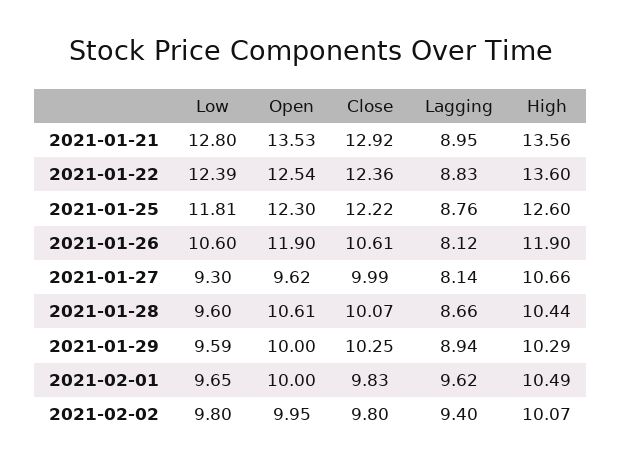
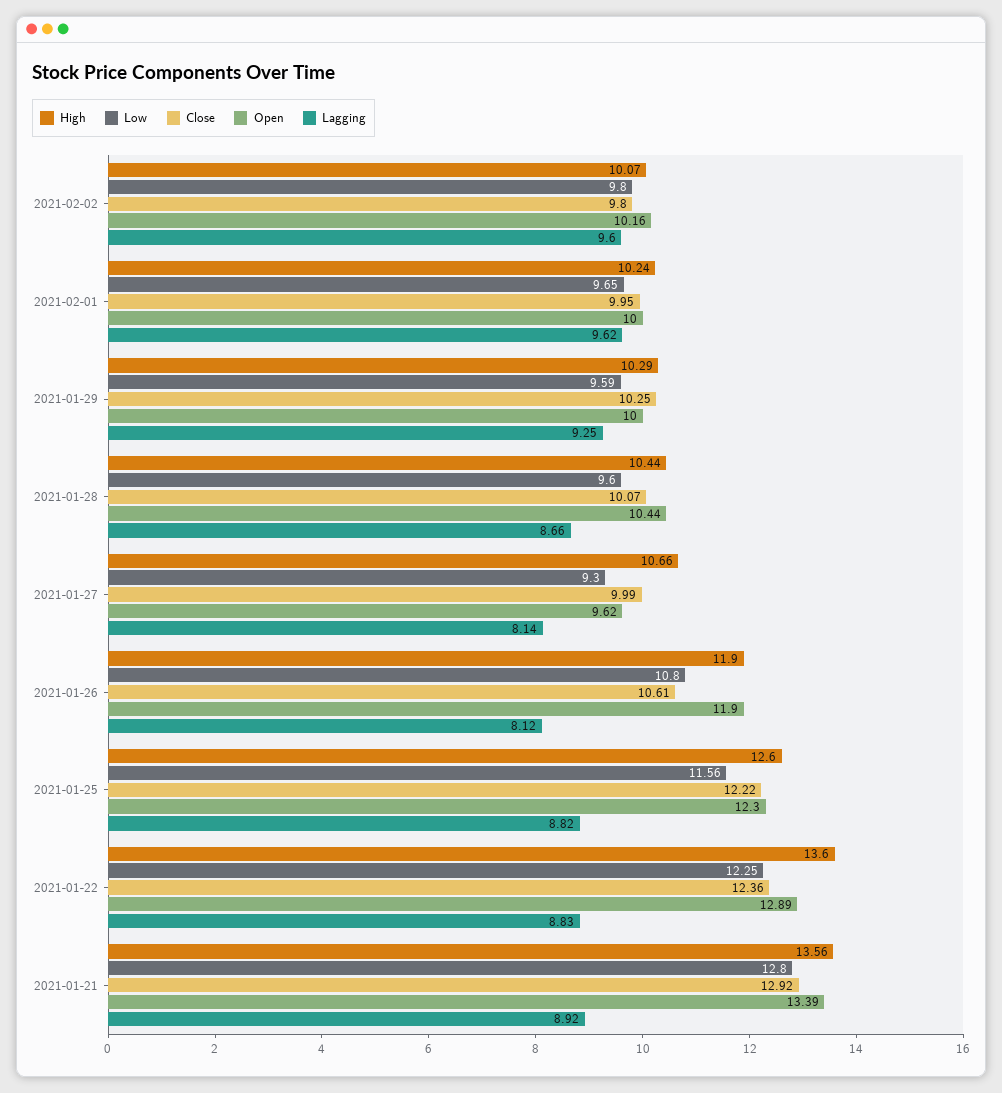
Open, 2021-01-21: 13.53 -> 13.39
Lagging, 2021-01-21: 8.95 -> 8.92
Low, 2021-01-22: 12.39 -> 12.25
Open, 2021-01-22: 12.54 -> 12.89
Low, 2021-01-25: 11.81 -> 11.56
Lagging, 2021-01-25: 8.76 -> 8.82
Low, 2021-01-26: 10.6 -> 10.8
Open, 2021-01-28: 10.61 -> 10.44
Lagging, 2021-01-29: 8.94 -> 9.25
Close, 2021-02-01: 9.83 -> 9.95
High, 2021-02-01: 10.49 -> 10.24
Open, 2021-02-02: 9.95 -> 10.16
Lagging, 2021-02-02: 9.4 -> 9.6

